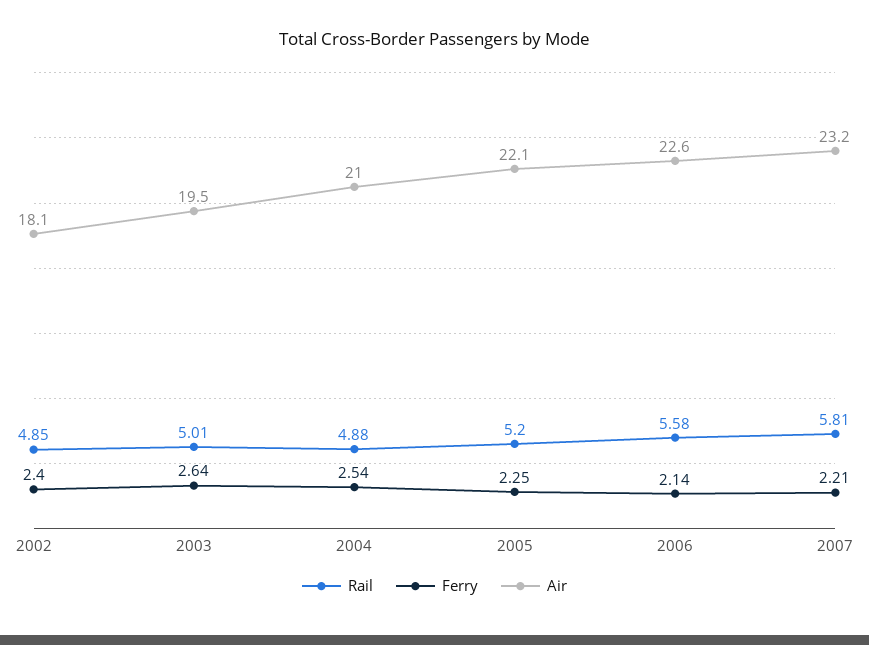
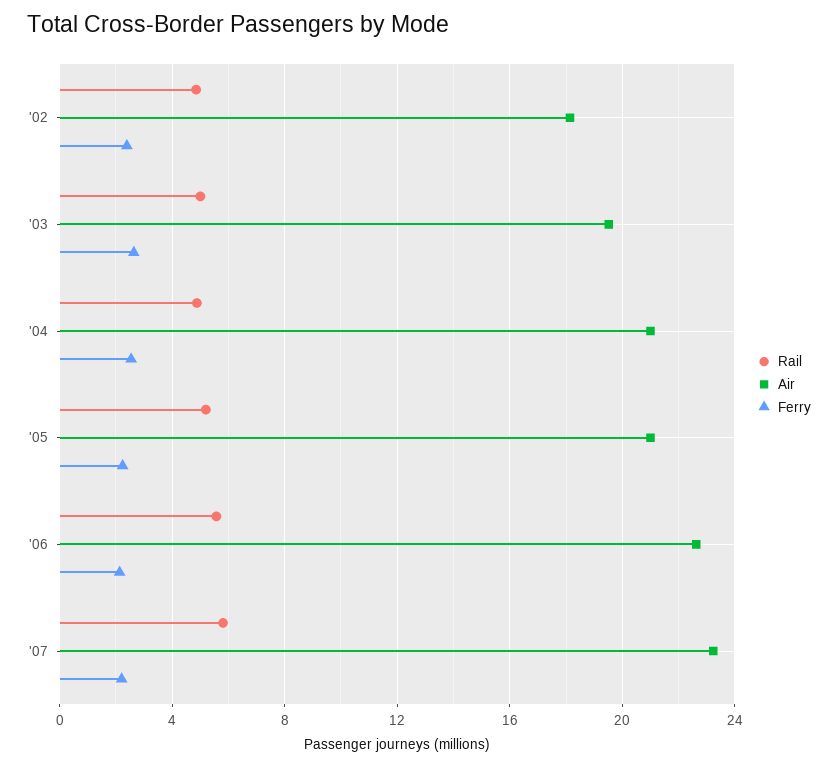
Air, 2005: 22.1 -> 21

